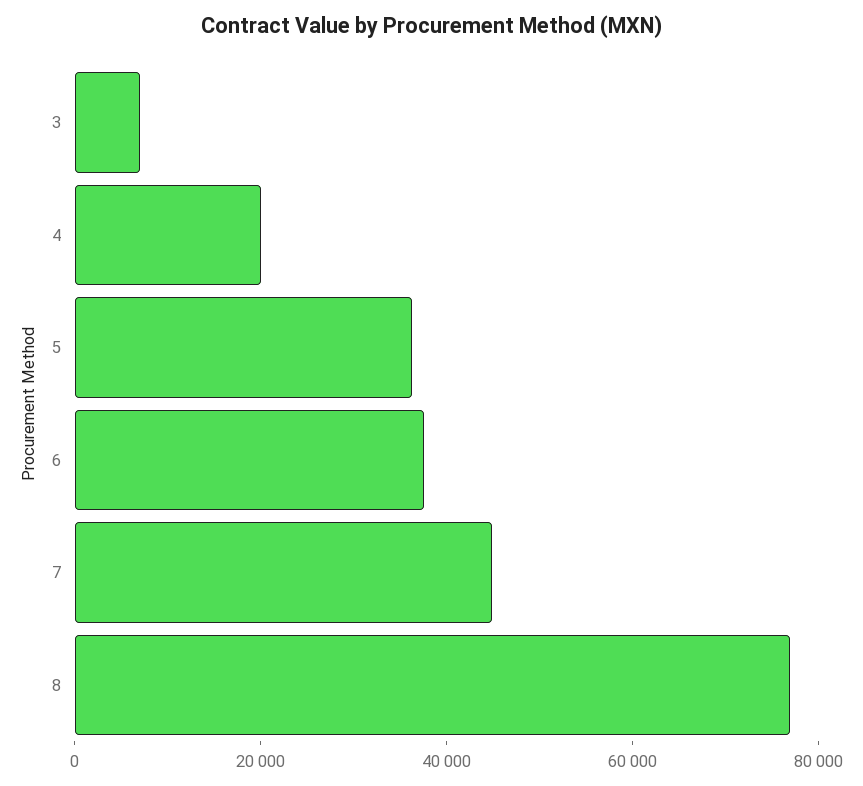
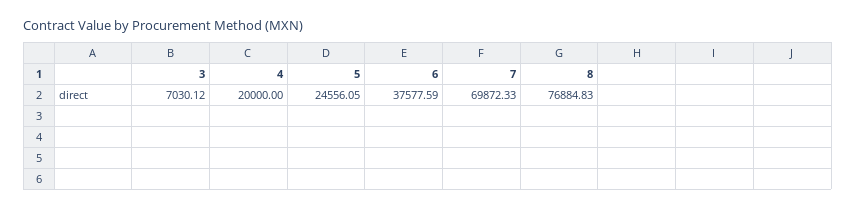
5: 35000 -> 24556.05
7: 45000 -> 69872.33

